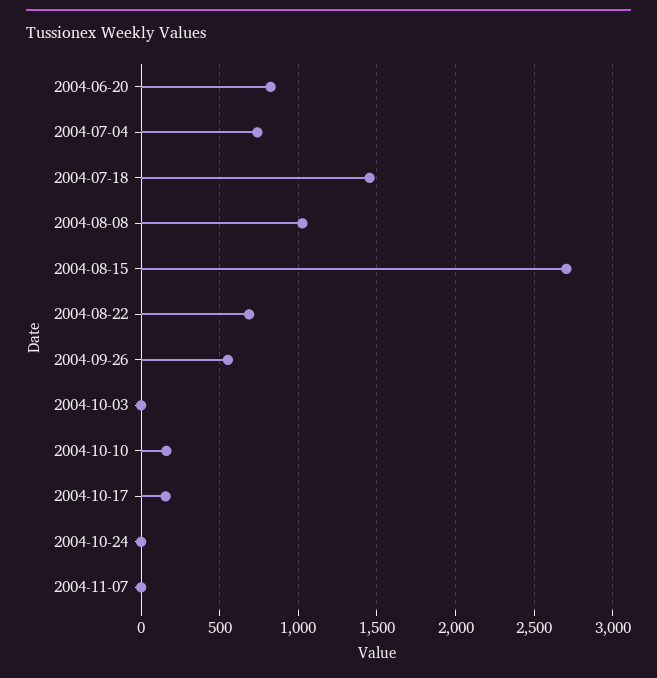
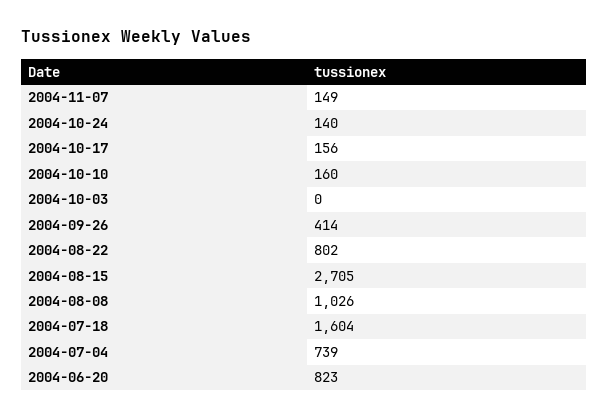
2004-07-18: 1450 -> 1604
2004-08-22: 700 -> 802
2004-09-26: 550 -> 414
2004-10-24: 0 -> 140
2004-11-07: 0 -> 149

